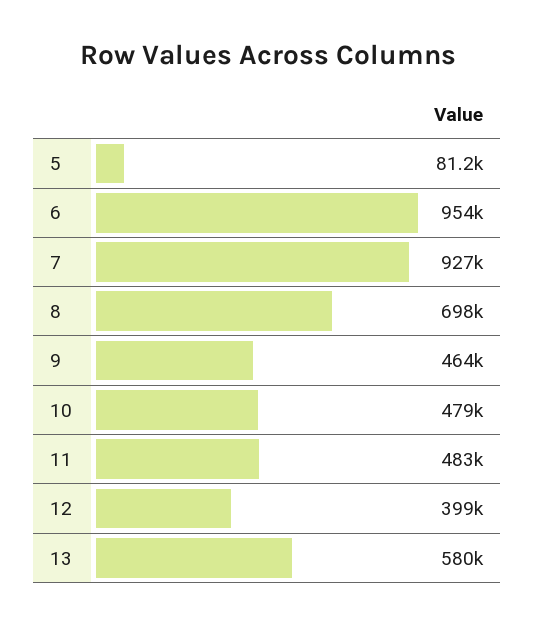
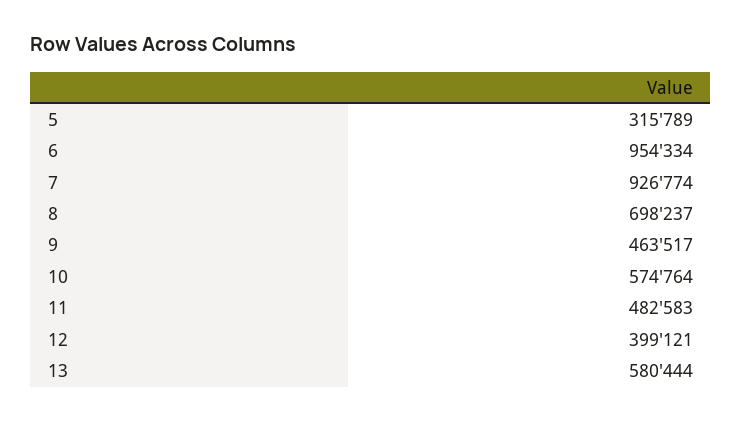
5: 81200 -> 315789
10: 479000 -> 574764

